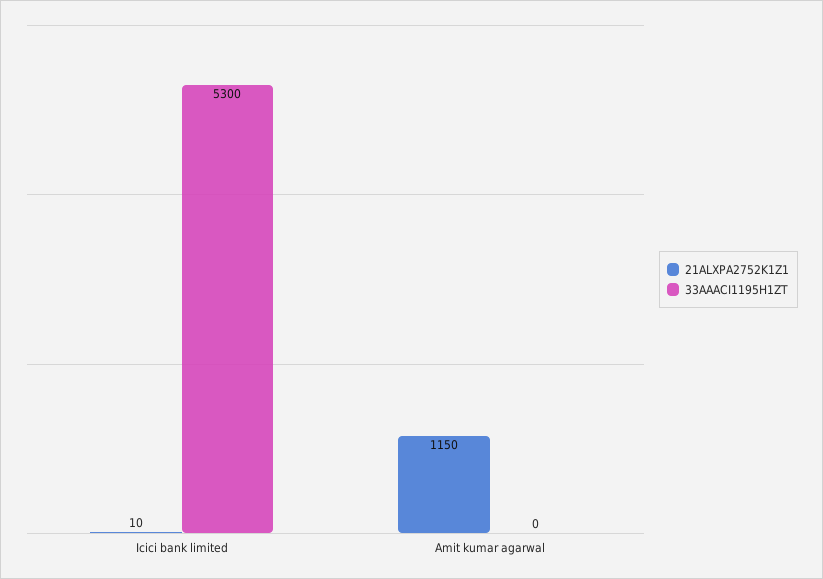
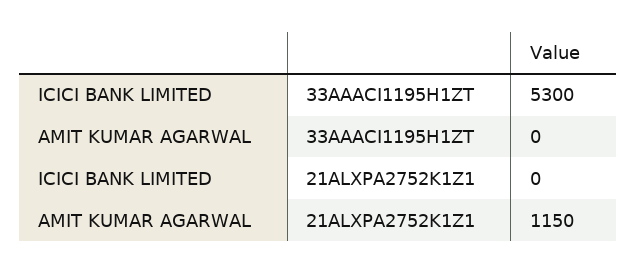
21ALXPA2752K1Z1, Icici bank limited: 10 -> 0

